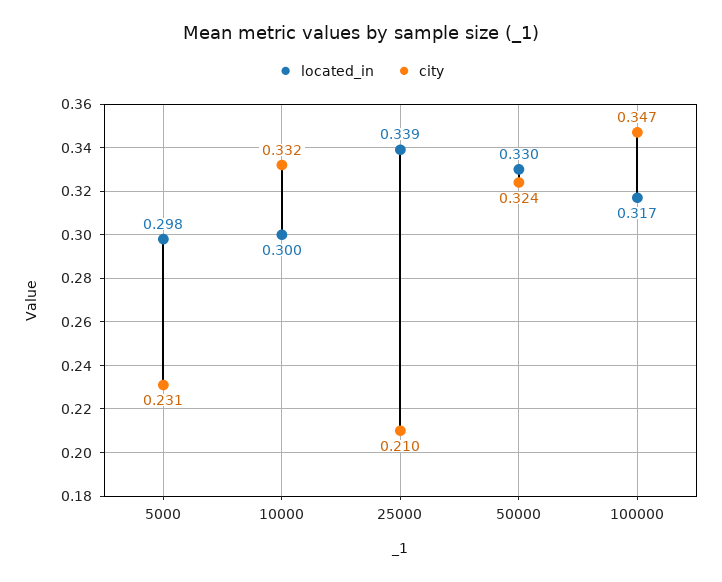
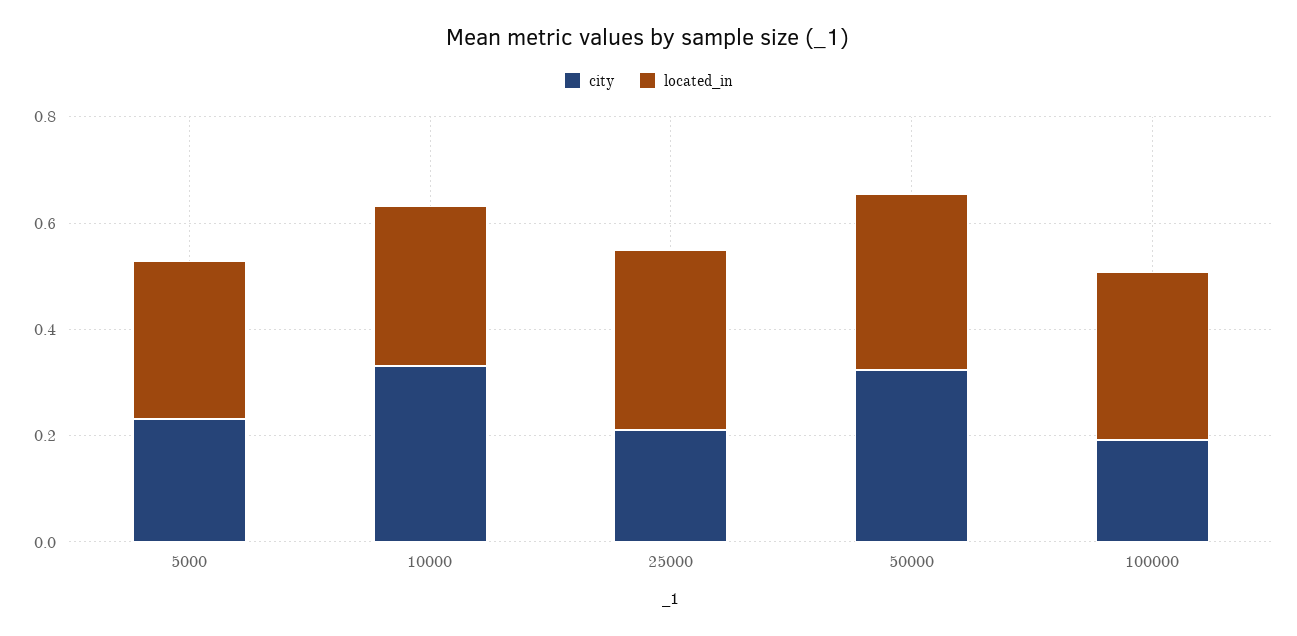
city, 100000: 0.347 -> 0.2

